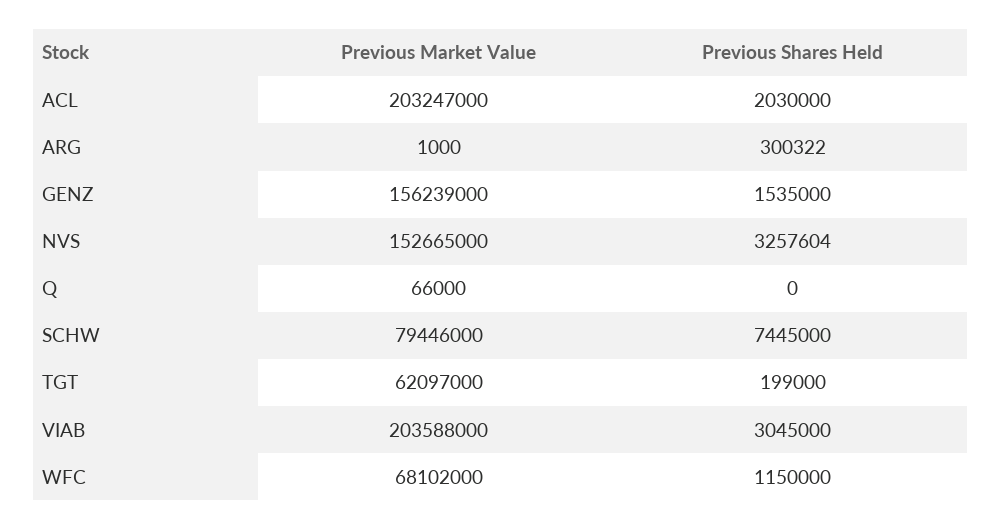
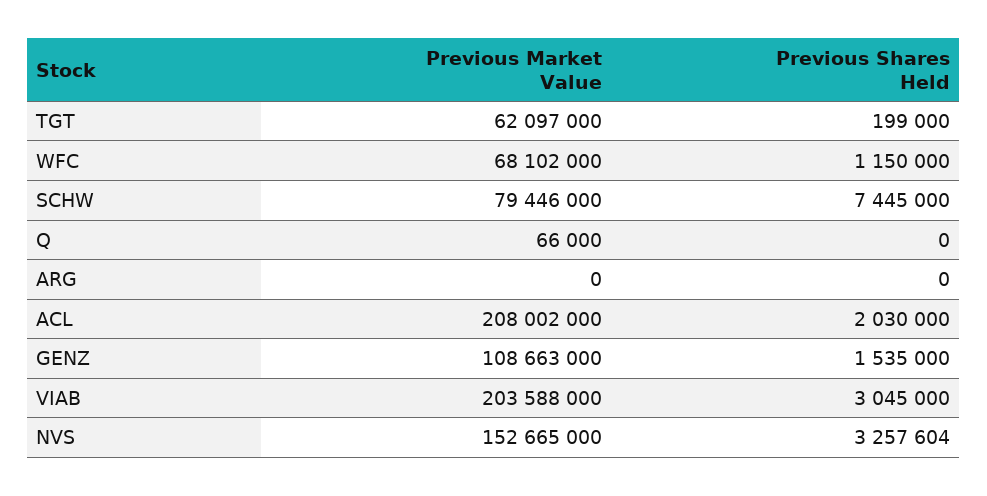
Previous Market Value, ACL: 203247000 -> 208002000
Previous Market Value, ARG: 1000 -> 0
Previous Shares Held, ARG: 300322 -> 0
Previous Market Value, GENZ: 156239000 -> 108663000

